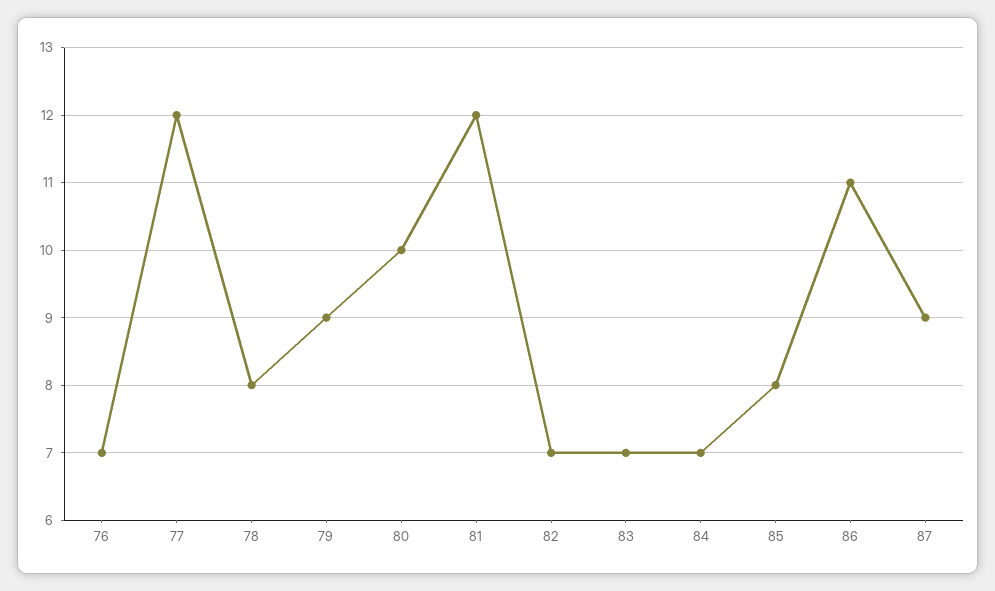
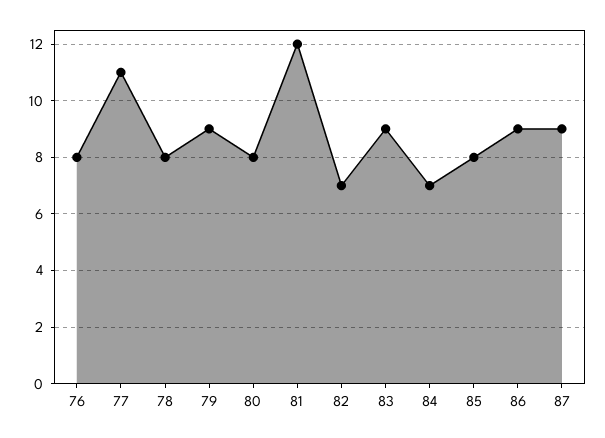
76: 7 -> 8
77: 12 -> 11
80: 10 -> 8
83: 7 -> 9
86: 11 -> 9

